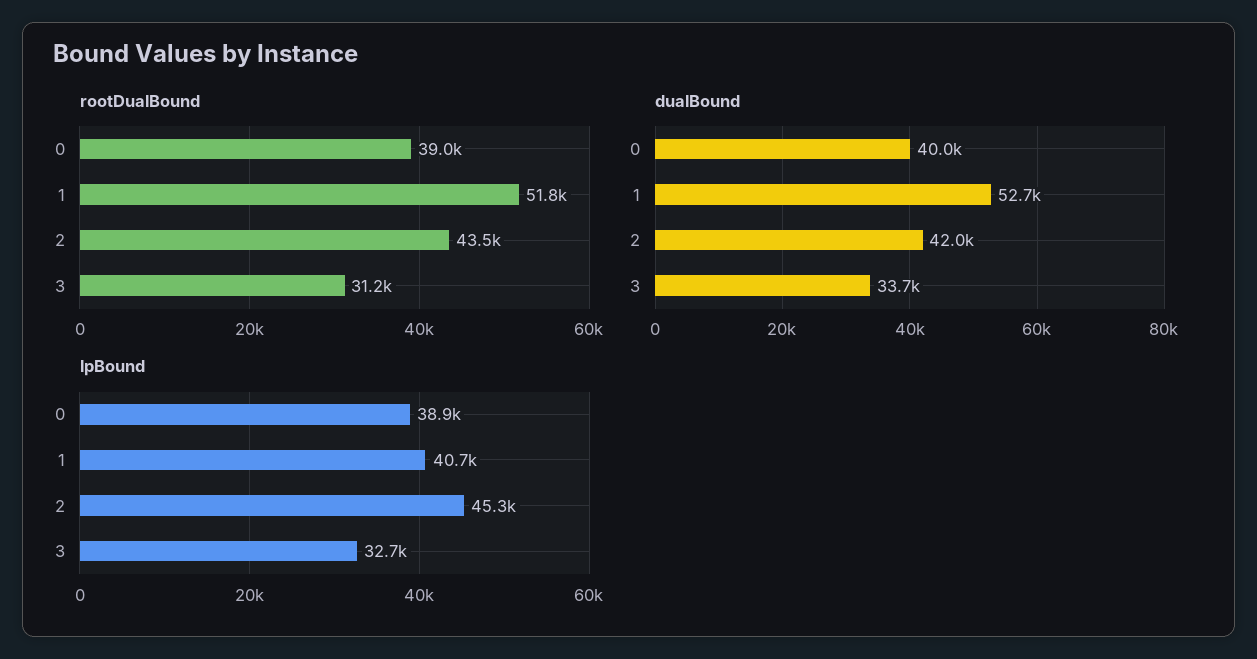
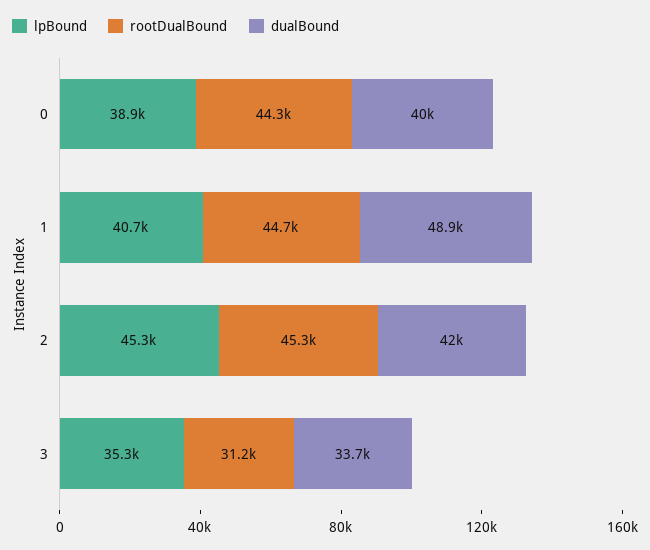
rootDualBound, 0: 39000 -> 44300
rootDualBound, 1: 51800 -> 44700
rootDualBound, 2: 43500 -> 45300
dualBound, 1: 52700 -> 48900
lpBound, 3: 32700 -> 35300

